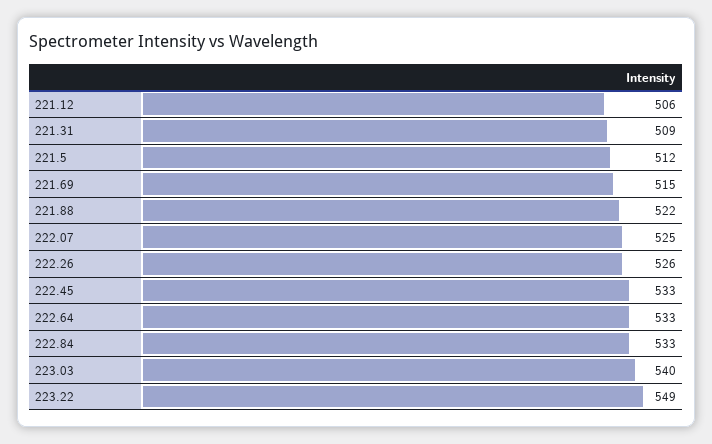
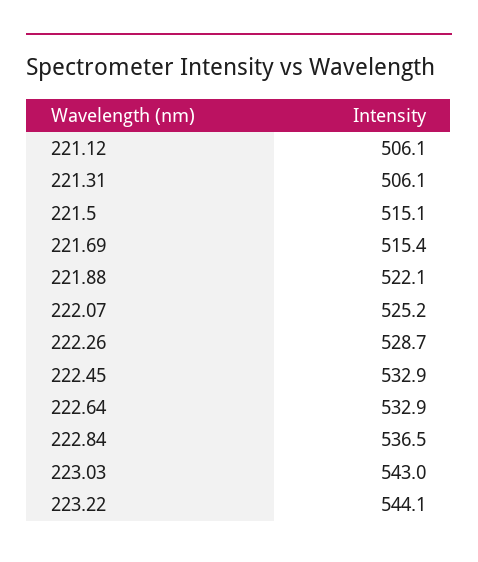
221.31: 509 -> 506.1
221.5: 512 -> 515.1
222.26: 526 -> 528.7
222.84: 533 -> 536.5
223.03: 540 -> 543
223.22: 549 -> 544.1

